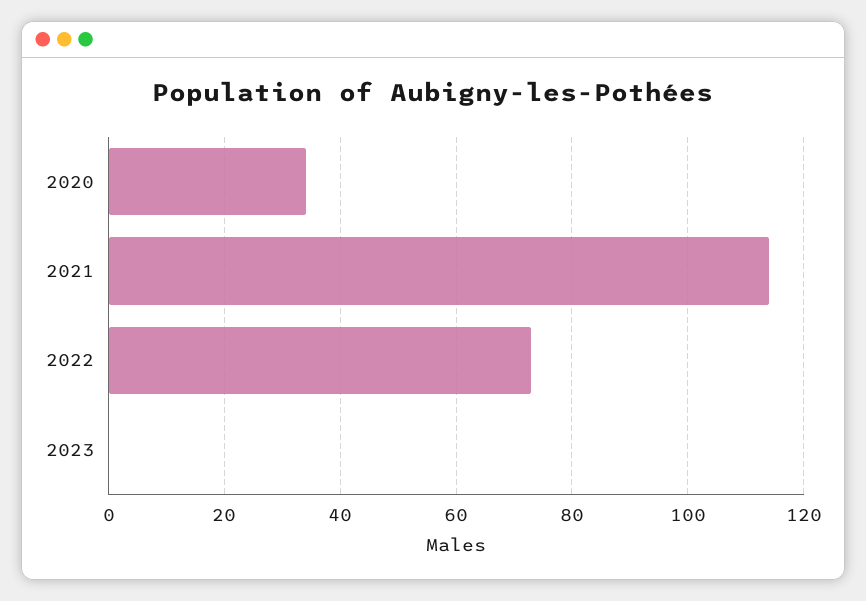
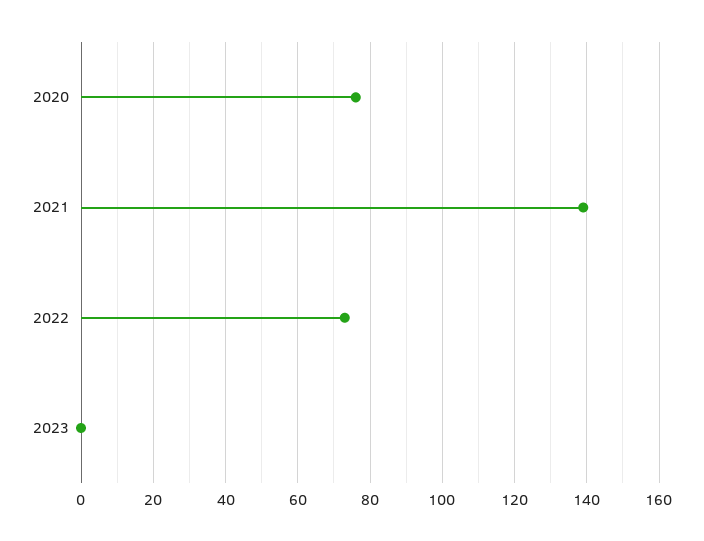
2020: 35 -> 75
2021: 115 -> 140

